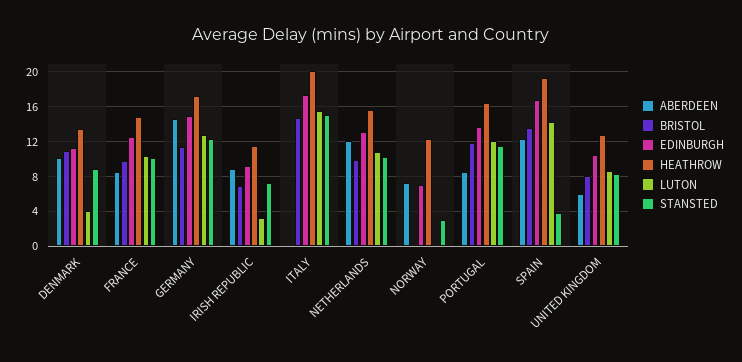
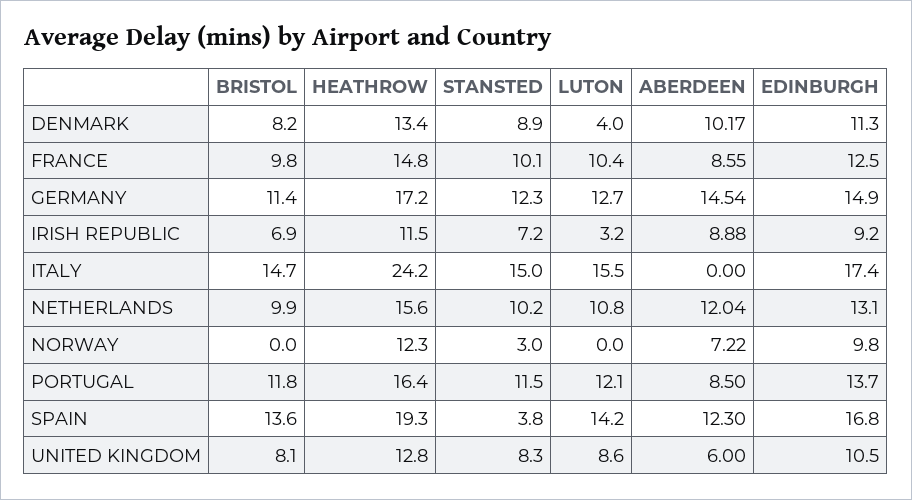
BRISTOL, DENMARK: 11 -> 8.2
HEATHROW, ITALY: 20 -> 24.2
EDINBURGH, NORWAY: 7 -> 9.8

